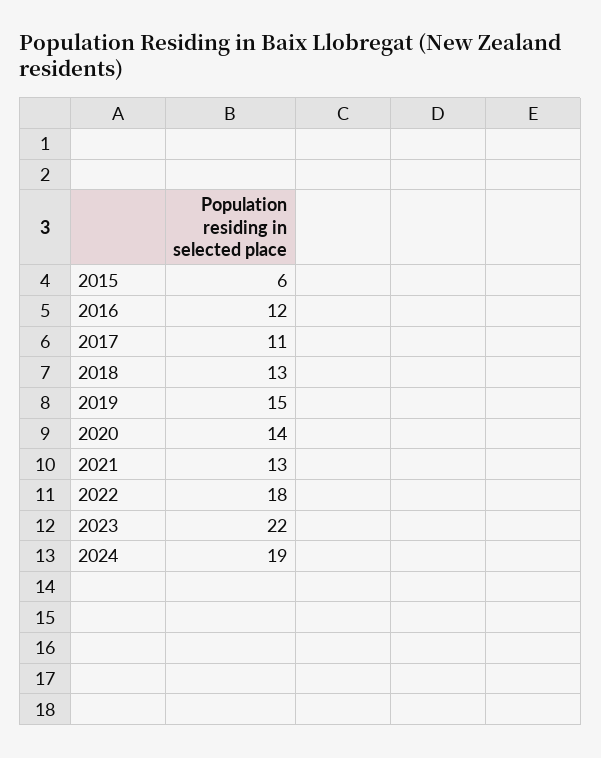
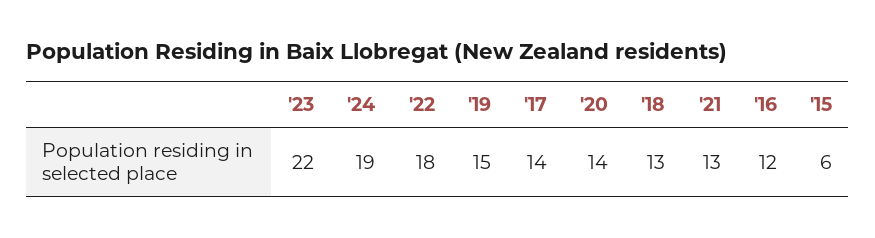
2017: 11 -> 14

